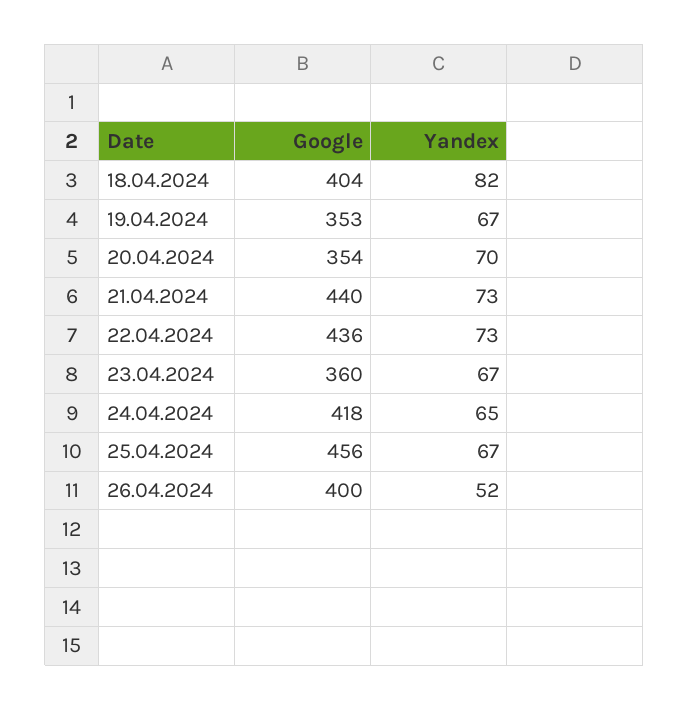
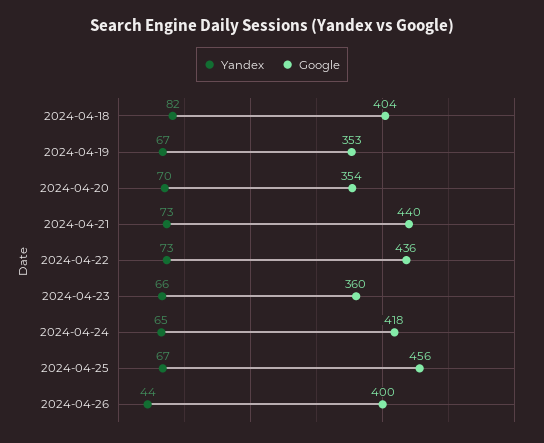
Yandex, 23.04.2024: 67 -> 66
Yandex, 26.04.2024: 52 -> 44

